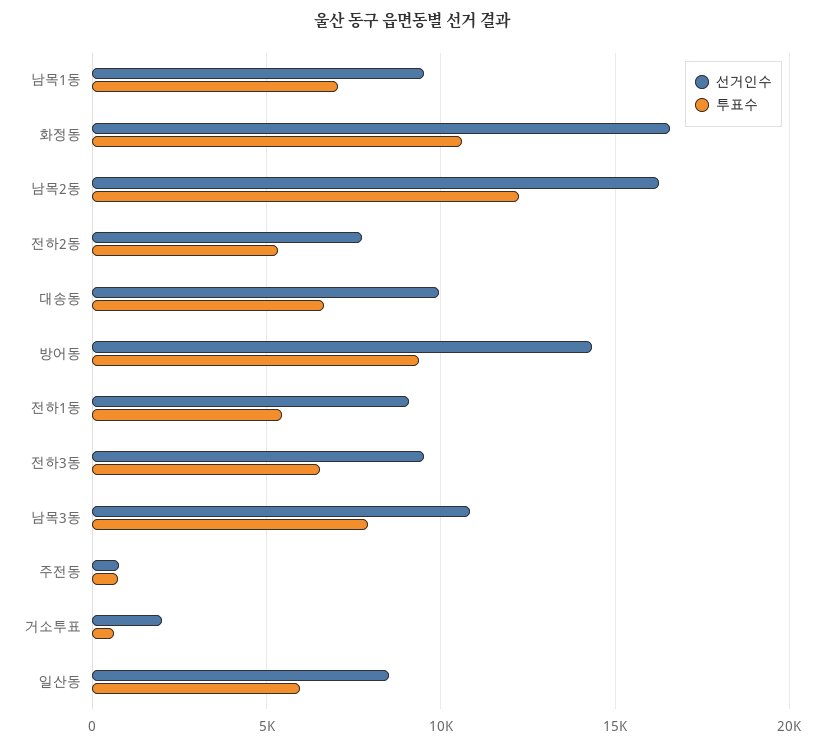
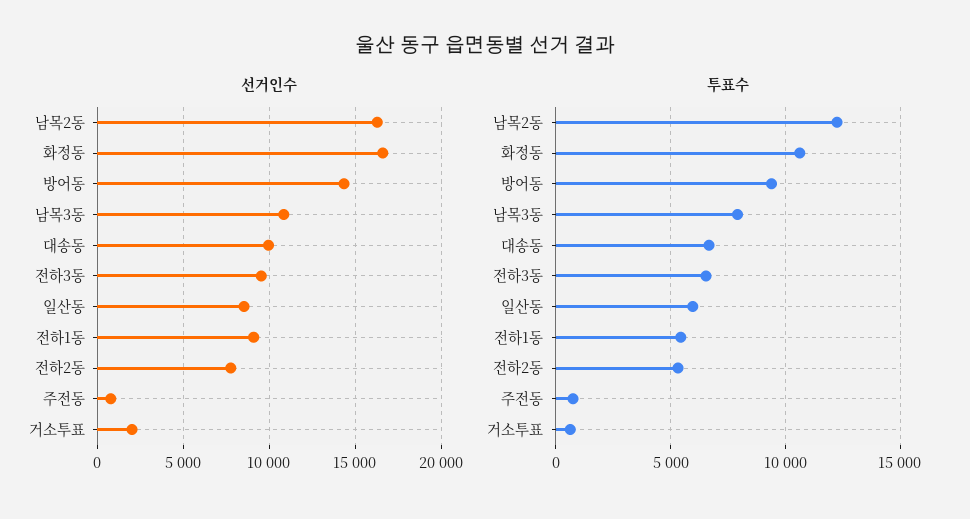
선거인수, 남목1동: 9500 -> none
투표수, 남목1동: 7000 -> none

